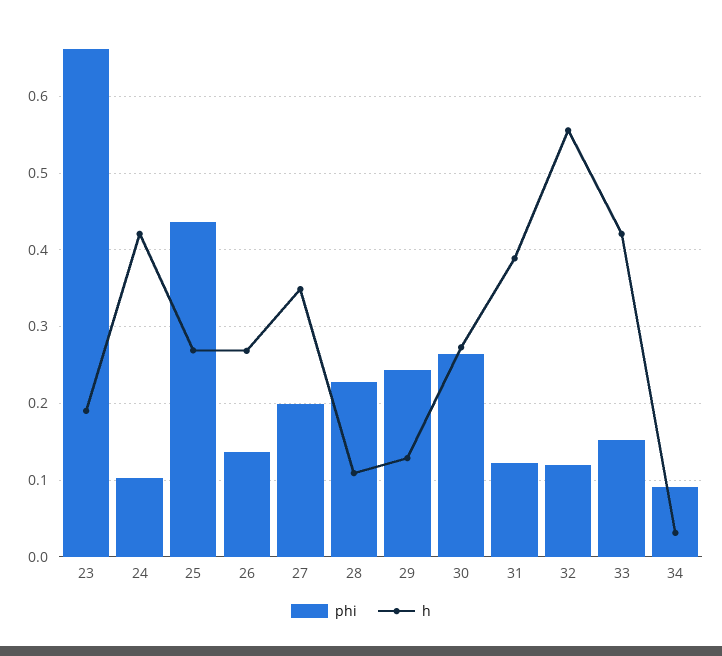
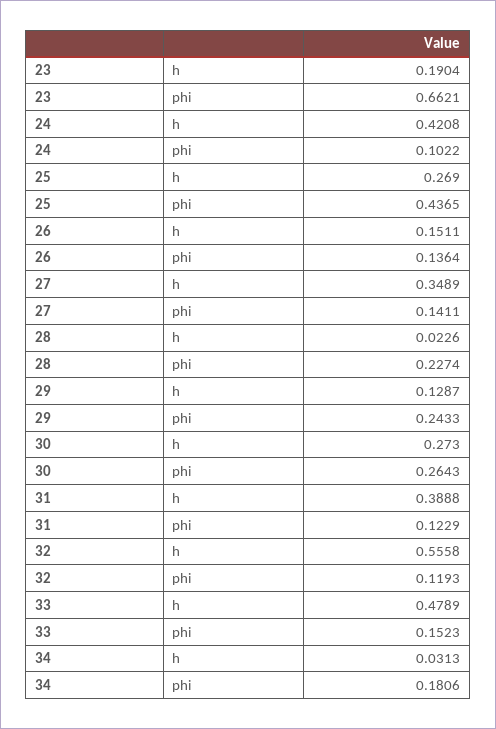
h, 26: 0.27 -> 0.1511
phi, 27: 0.2 -> 0.1411
h, 28: 0.11 -> 0.0226
h, 33: 0.42 -> 0.4789
phi, 34: 0.09 -> 0.1806

